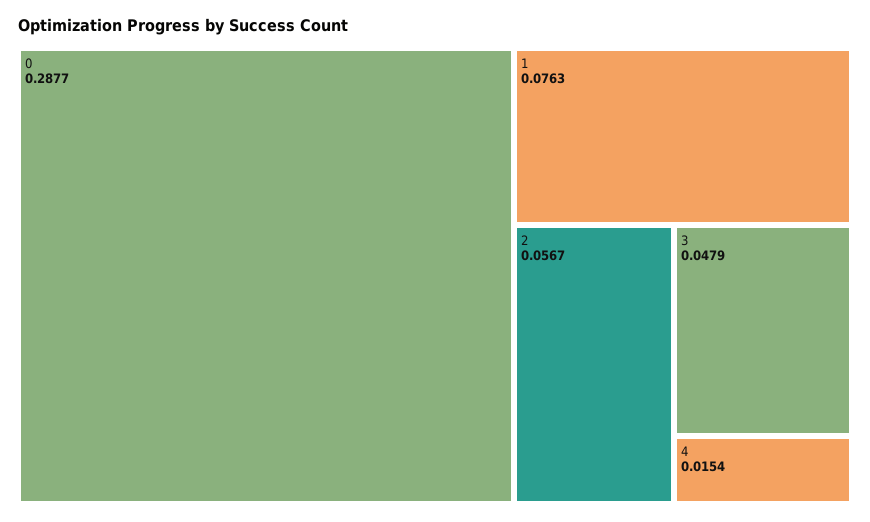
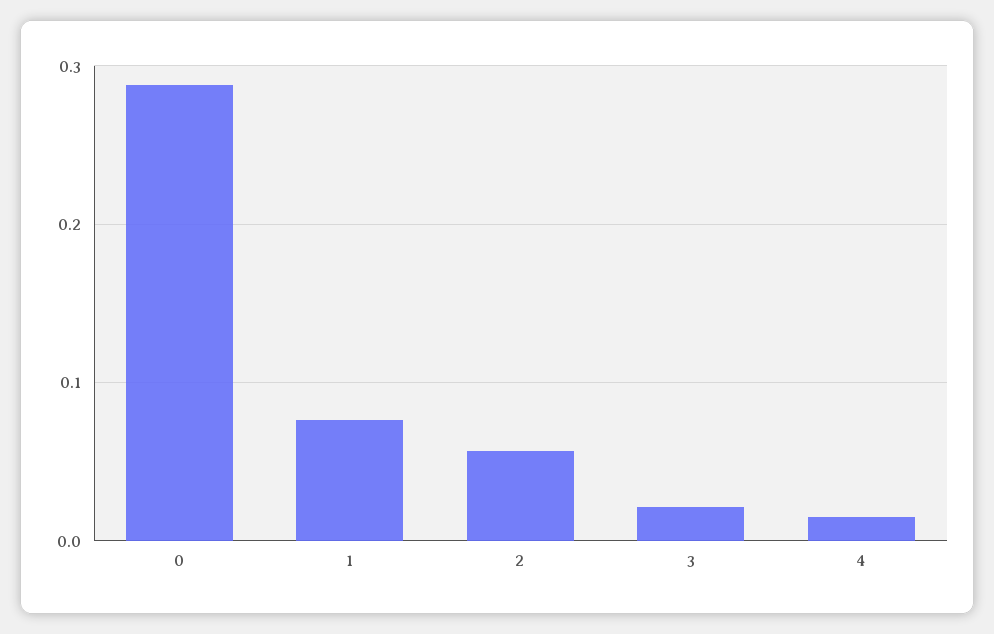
3: 0.0479 -> 0.02

